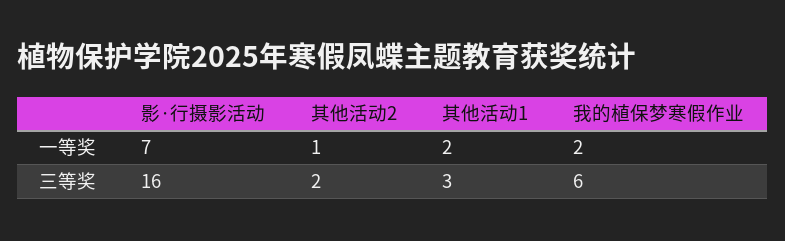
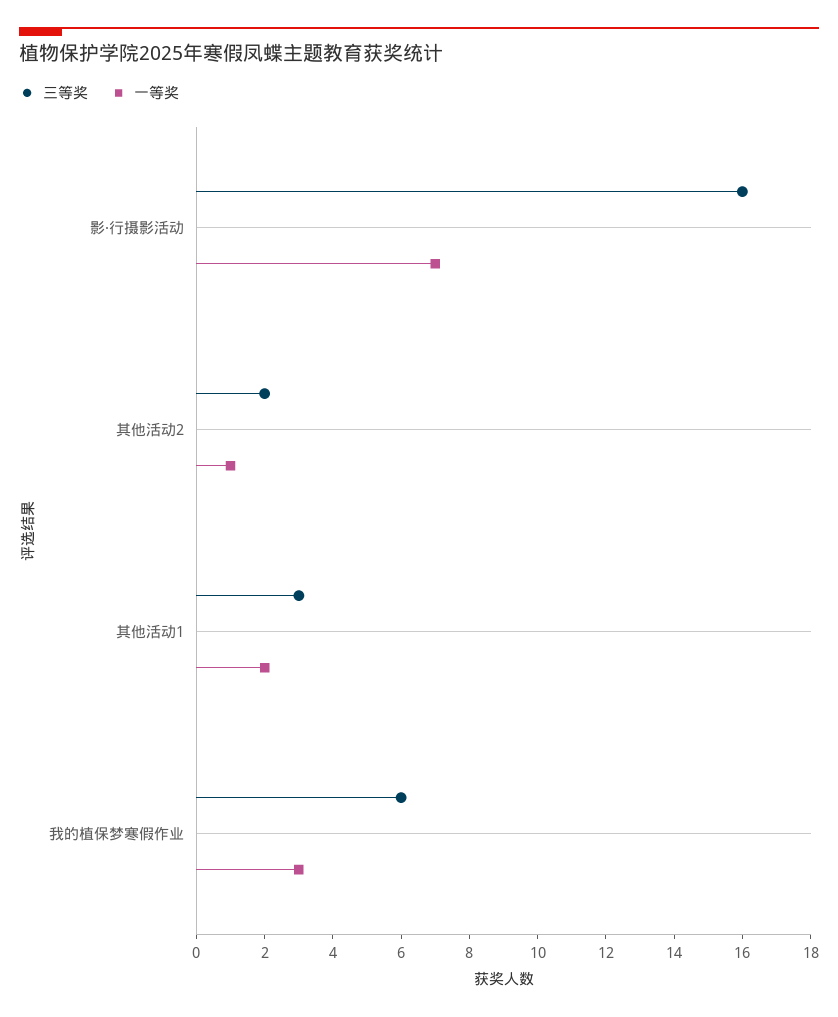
一等奖, 我的植保梦寒假作业: 2 -> 3

